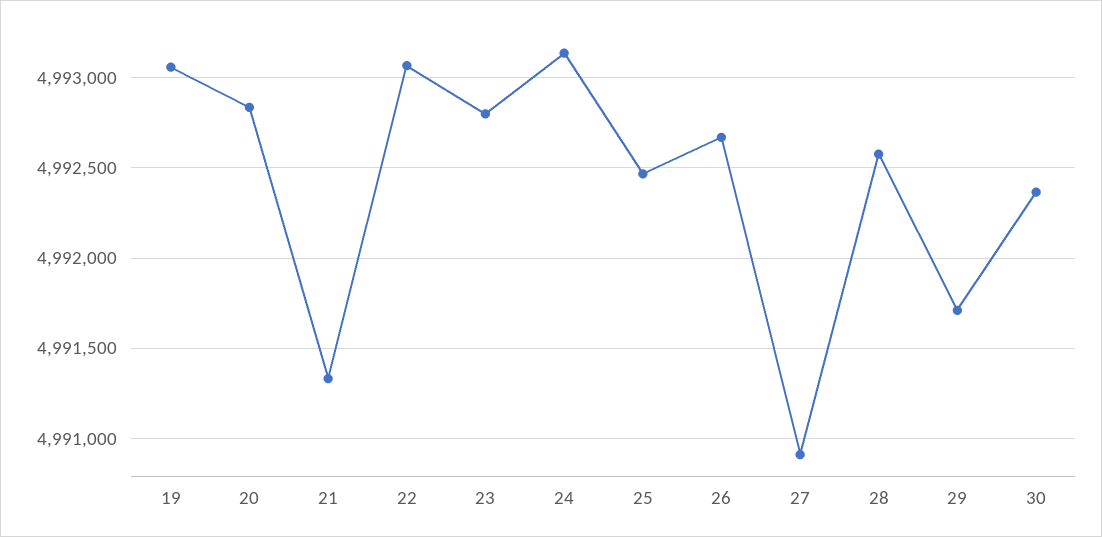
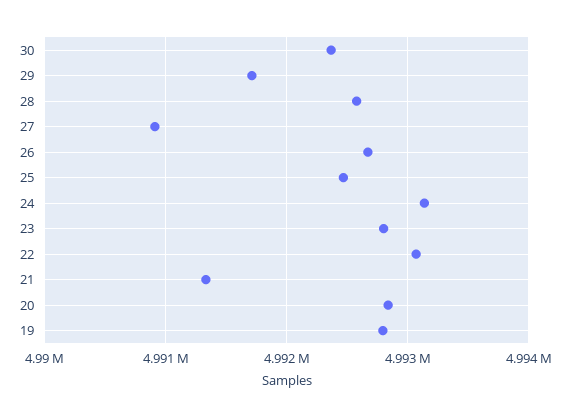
19: 4993050 -> 4992800

